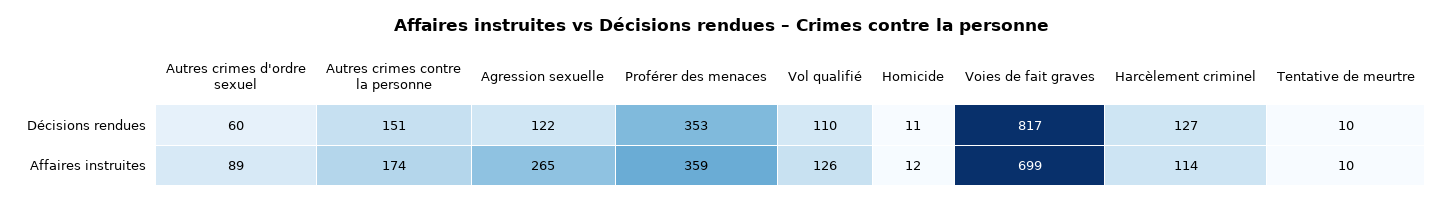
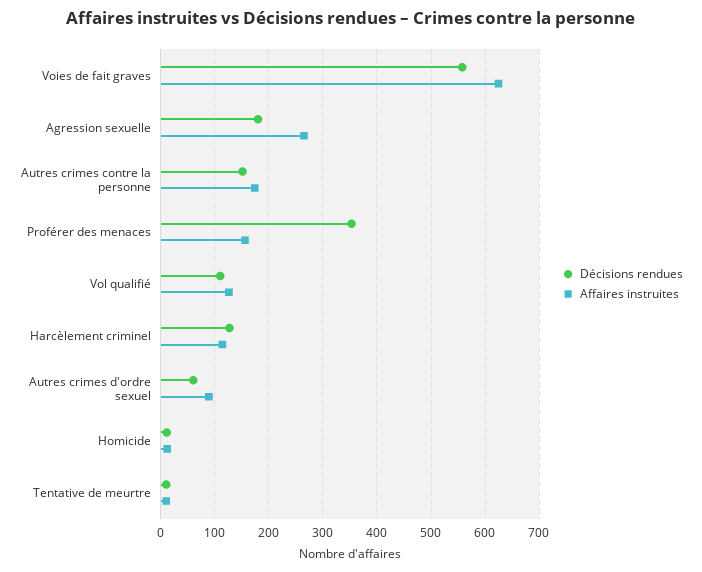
Décisions rendues, Agression sexuelle: 122 -> 180
Décisions rendues, Voies de fait graves: 817 -> 560
Affaires instruites, Proférer des menaces: 359 -> 160
Affaires instruites, Voies de fait graves: 699 -> 620

